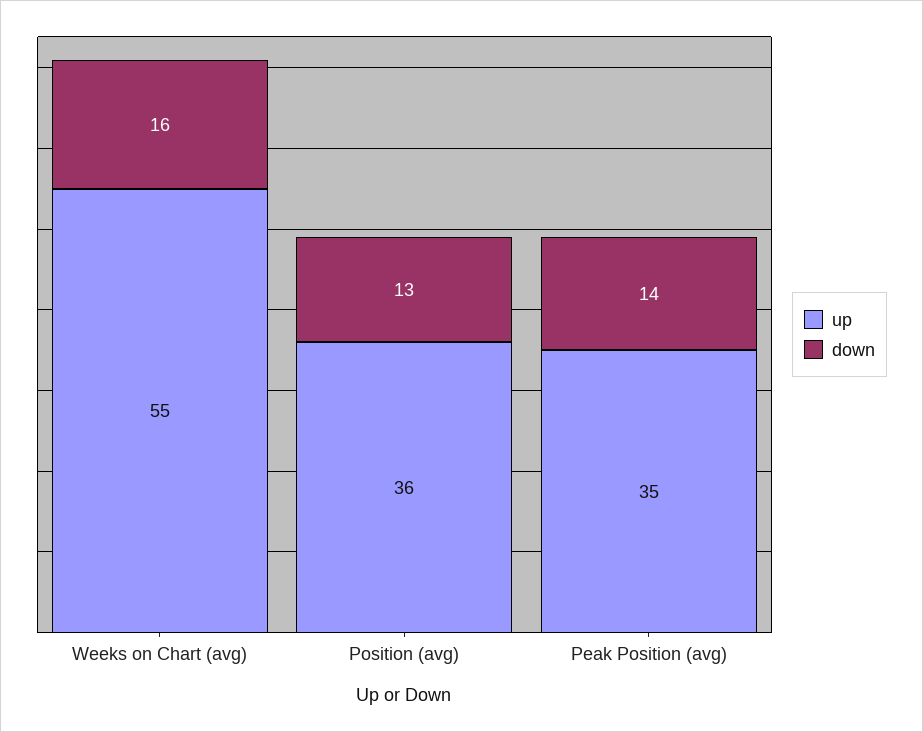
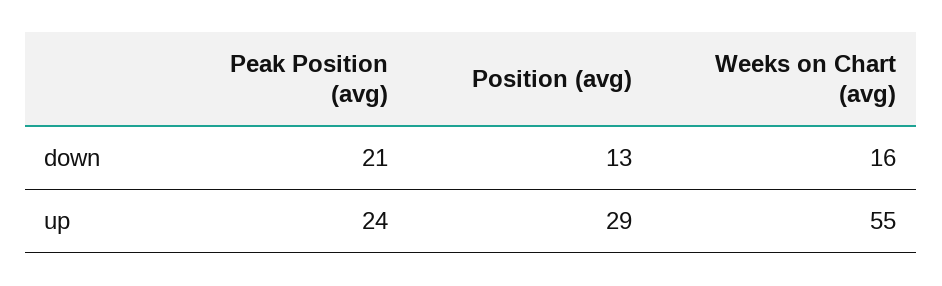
up, Position (avg): 36 -> 29
up, Peak Position (avg): 35 -> 24
down, Peak Position (avg): 14 -> 21

